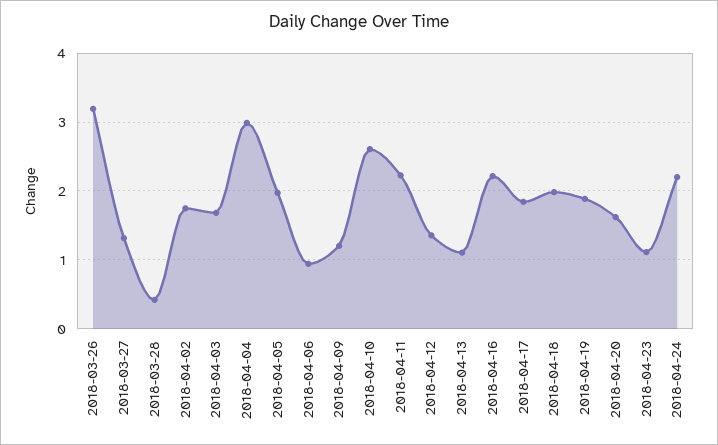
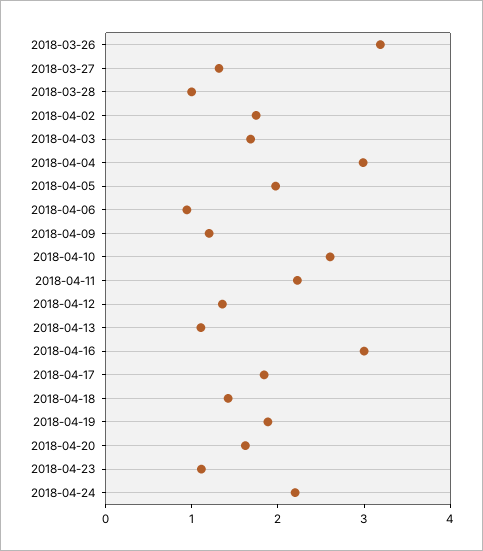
2018-03-28: 0.4 -> 1
2018-04-16: 2.2 -> 3
2018-04-18: 2 -> 1.4

